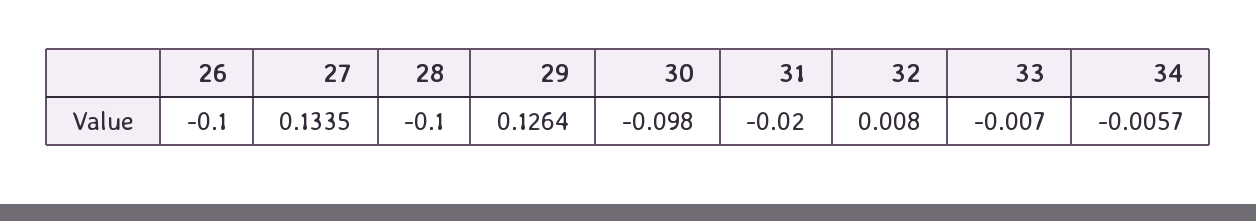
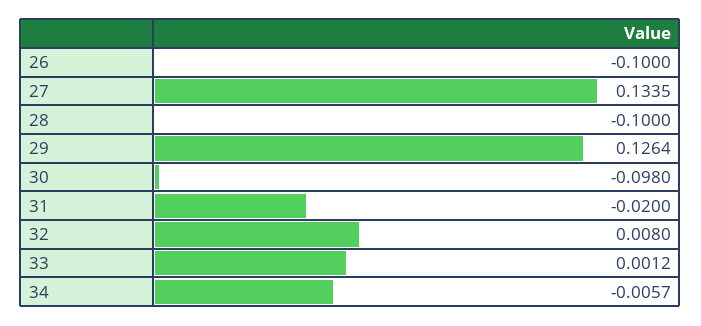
33: -0.007 -> 0.0012

